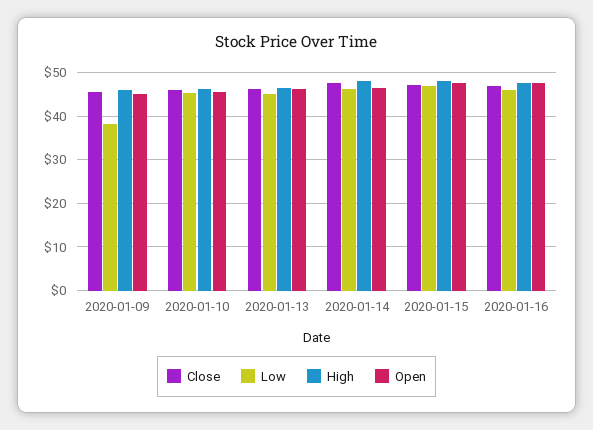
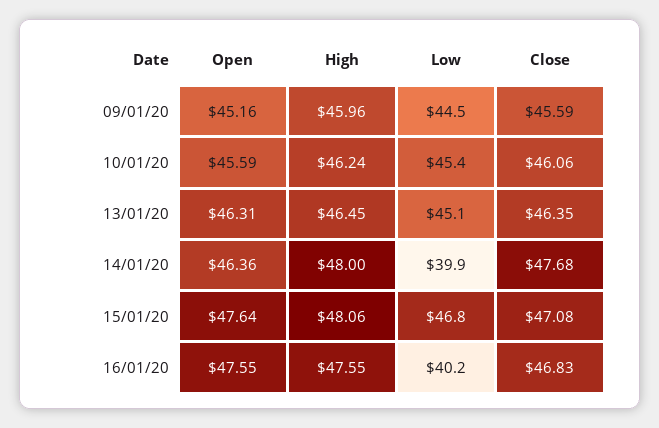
Low, 2020-01-09: 38 -> 44.5
Low, 2020-01-14: 46 -> 39.9
Low, 2020-01-16: 46 -> 40.2

